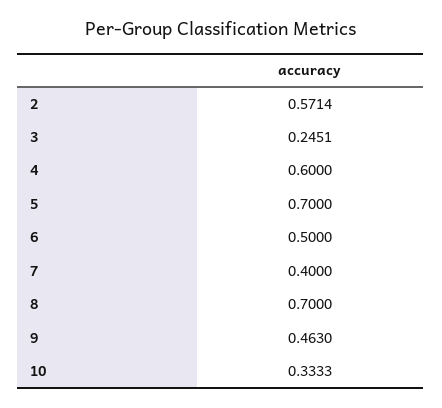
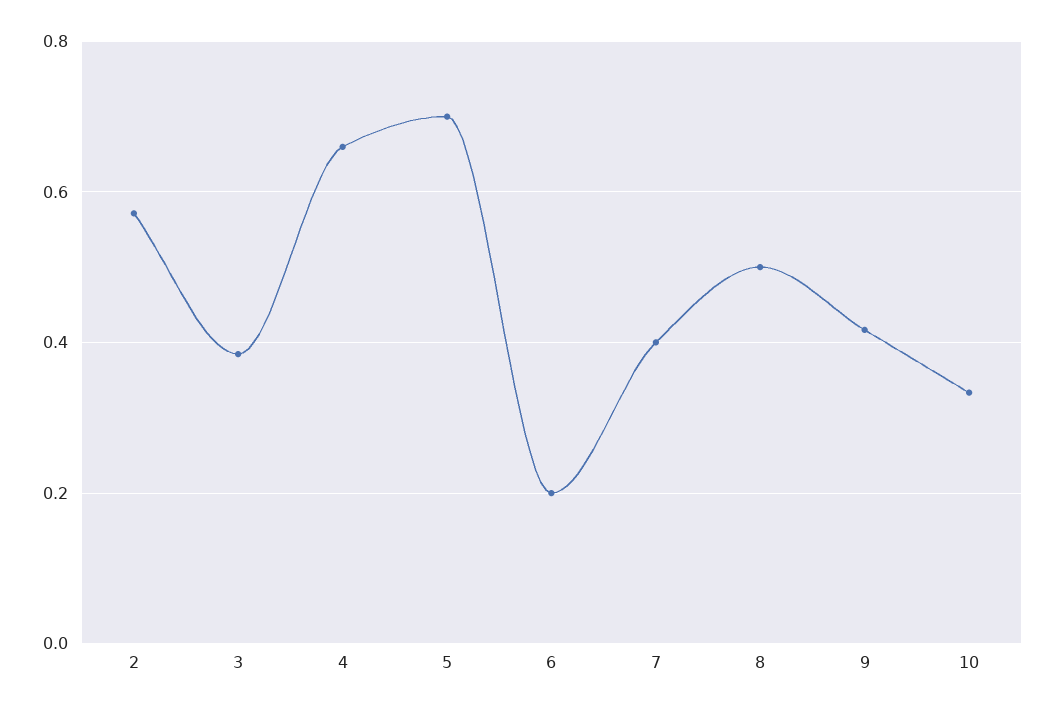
3: 0.2451 -> 0.38
4: 0.6 -> 0.66
6: 0.5 -> 0.2
8: 0.7 -> 0.5
9: 0.463 -> 0.42

